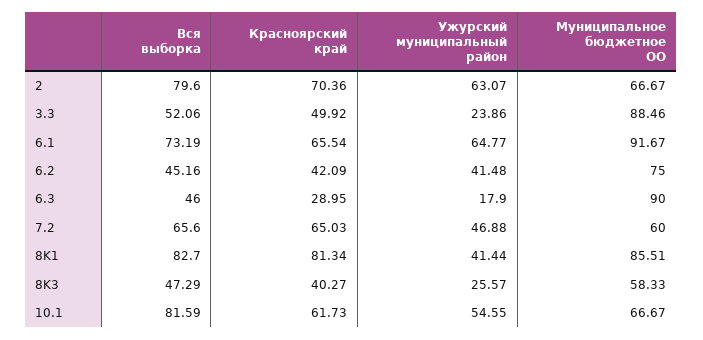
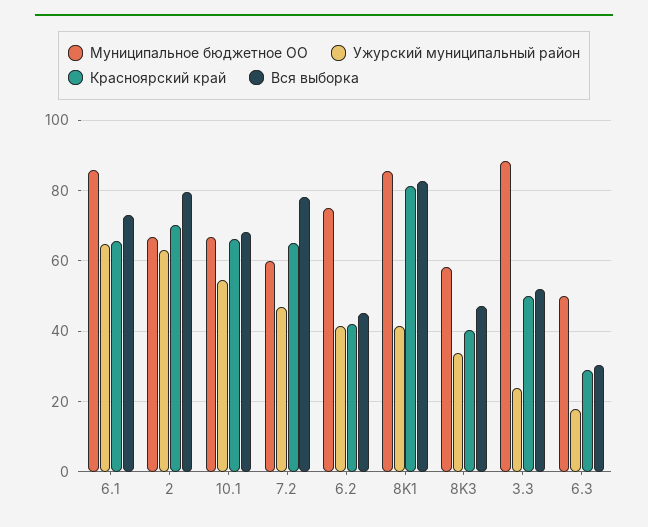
Муниципальное бюджетное ОО, 6.1: 91.67 -> 86
Вся выборка, 6.3: 46 -> 30
Муниципальное бюджетное ОО, 6.3: 90 -> 50
Вся выборка, 7.2: 65.6 -> 78
Ужурский муниципальный район, 8K3: 25.57 -> 34
Вся выборка, 10.1: 81.59 -> 68
Красноярский край, 10.1: 61.73 -> 66

